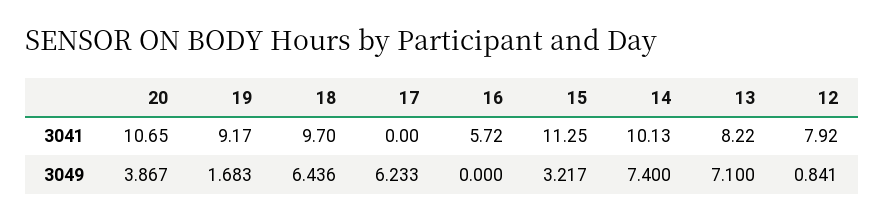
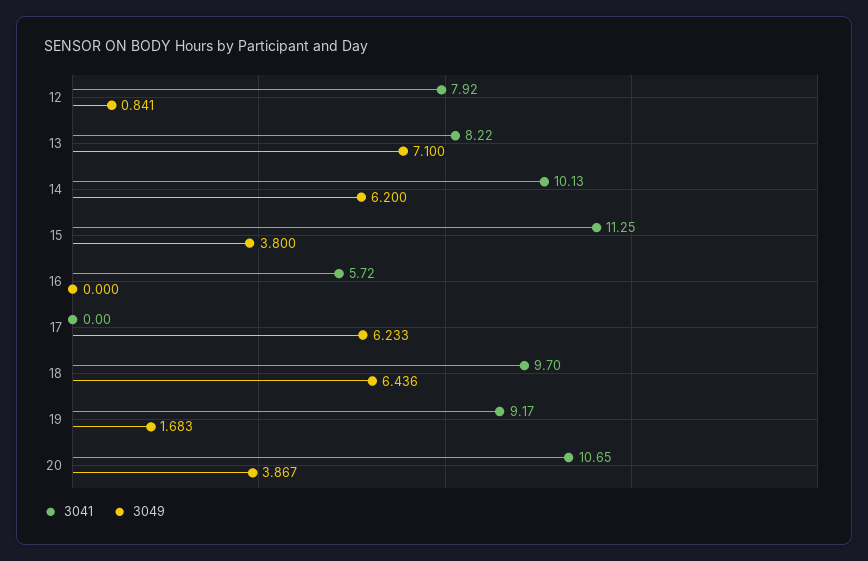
3049, 15: 3.217 -> 3.8
3049, 14: 7.4 -> 6.2

